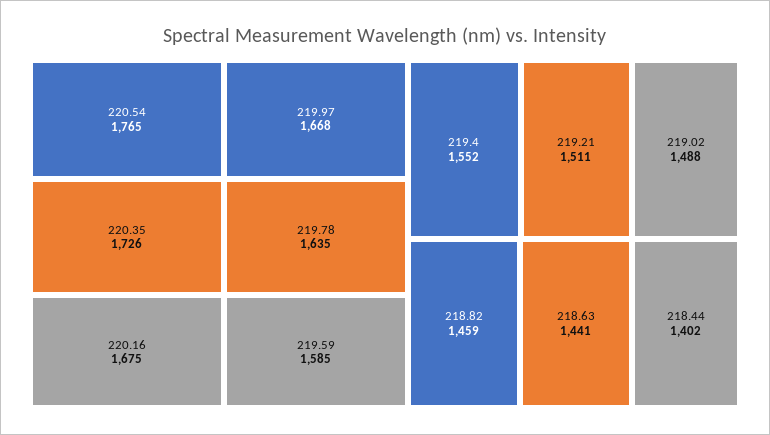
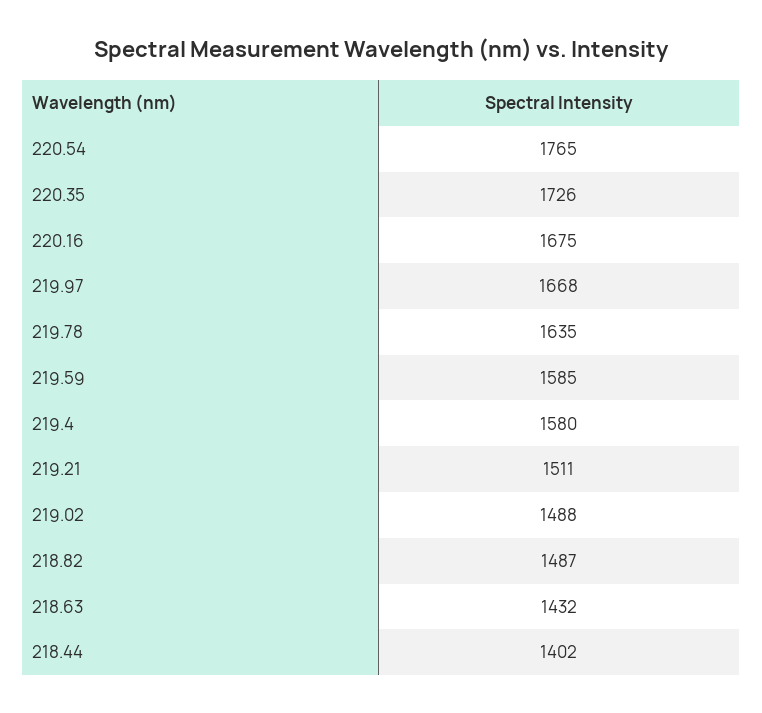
219.4: 1552 -> 1580
218.82: 1459 -> 1487
218.63: 1441 -> 1432

